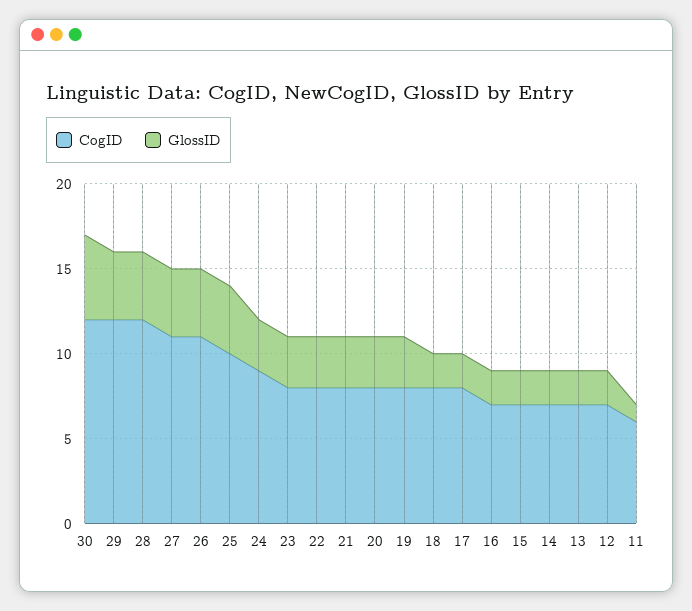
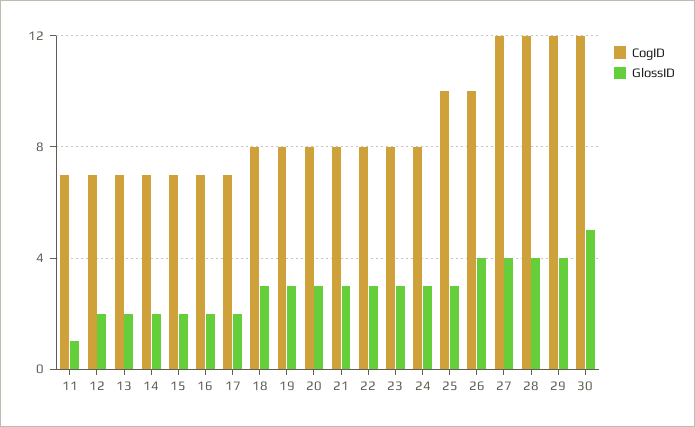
CogID, 27: 11 -> 12
CogID, 26: 11 -> 10
GlossID, 25: 4 -> 3
CogID, 24: 9 -> 8
GlossID, 18: 2 -> 3
CogID, 17: 8 -> 7
CogID, 11: 6 -> 7

